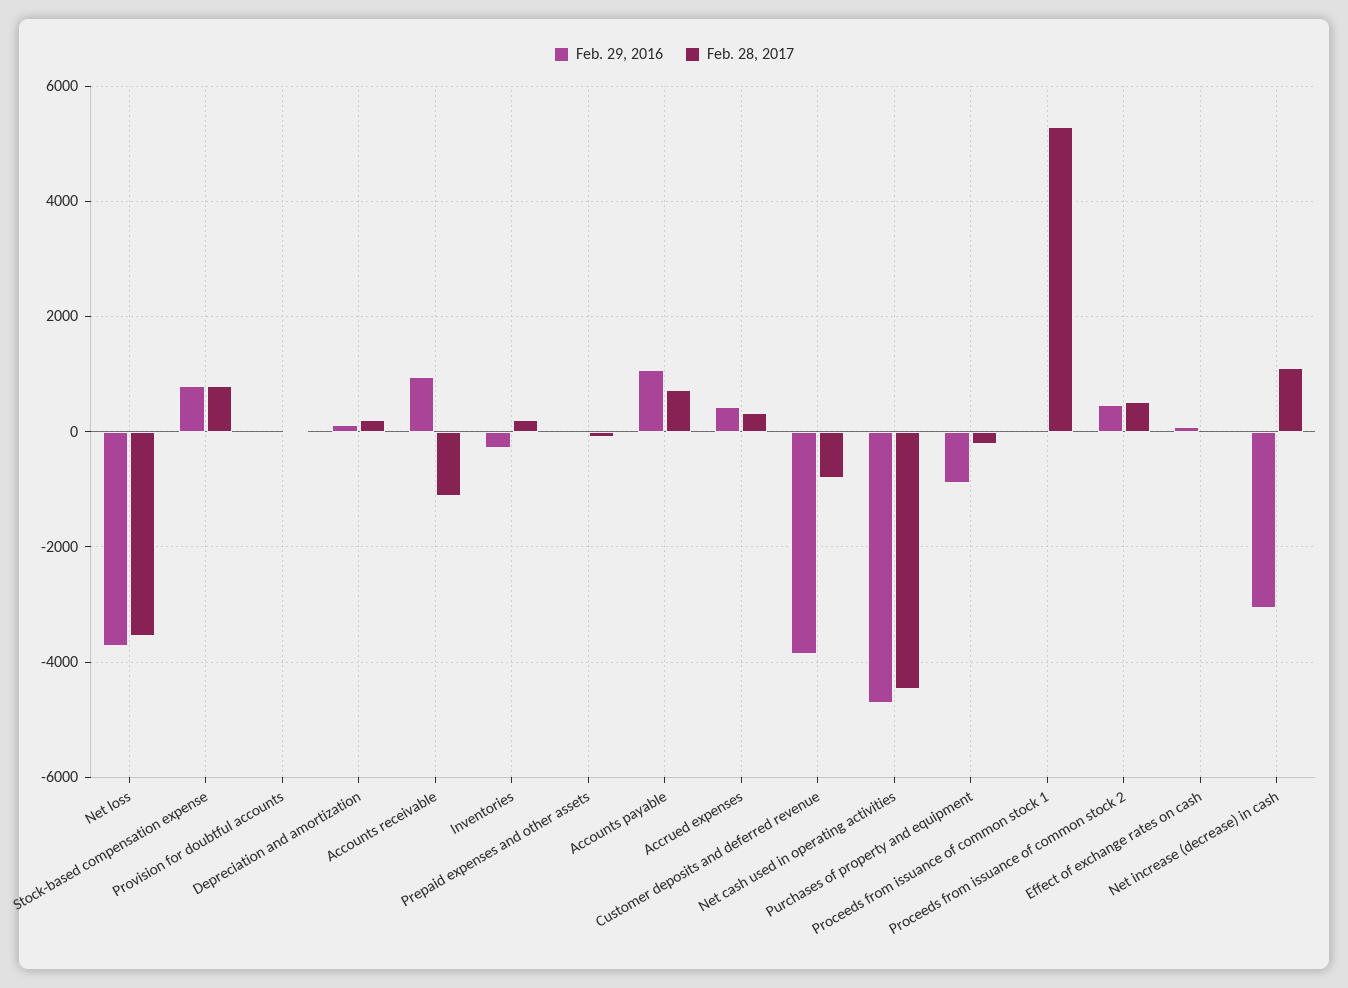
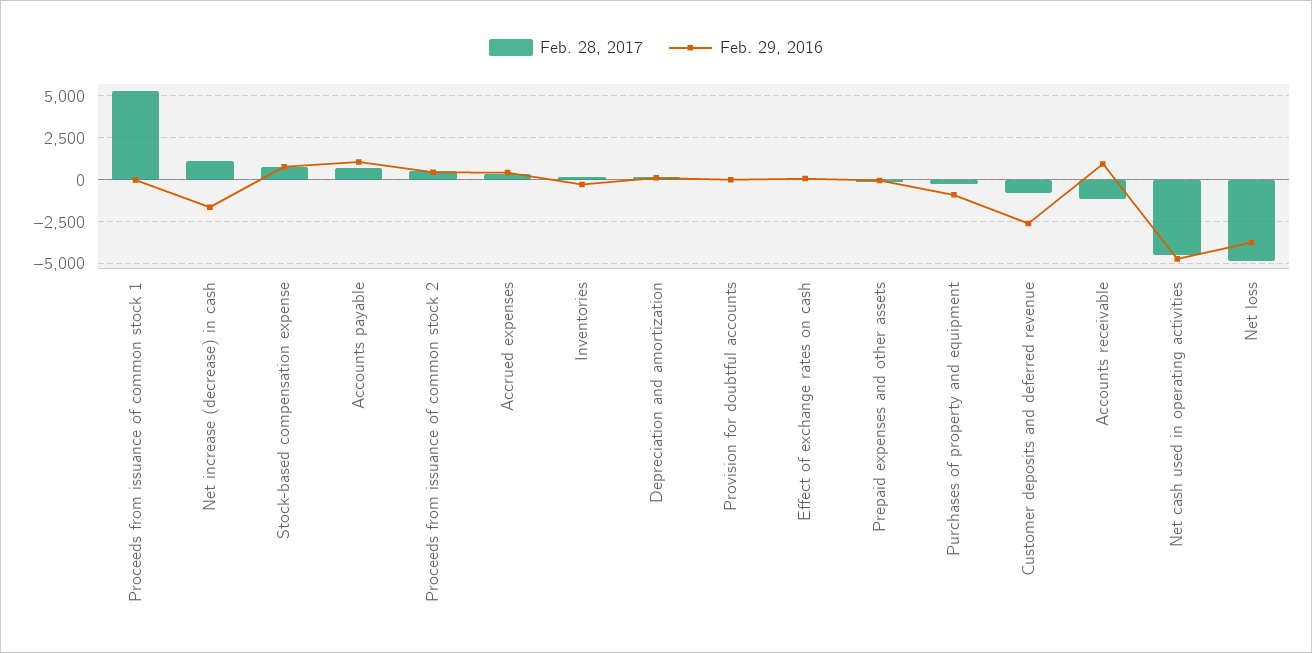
Feb. 28, 2017, Net loss: -3600 -> -5000
Feb. 29, 2016, Customer deposits and deferred revenue: -3800 -> -2500
Feb. 29, 2016, Net increase (decrease) in cash: -3000 -> -1500

